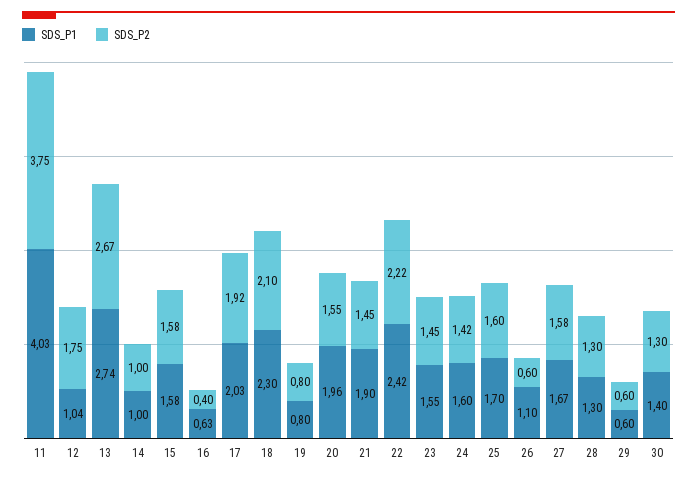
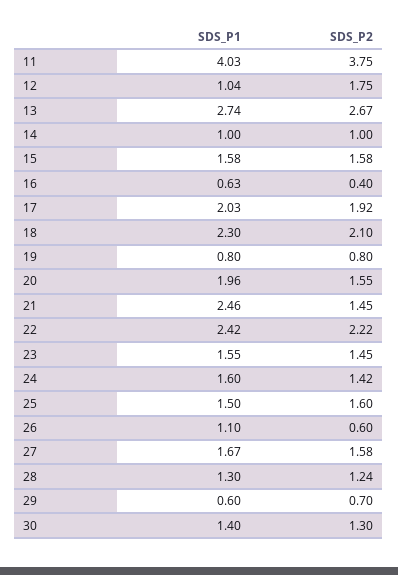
SDS_P1, 21: 1.9 -> 2.46
SDS_P1, 25: 1.7 -> 1.5
SDS_P2, 28: 1.3 -> 1.24
SDS_P2, 29: 0.6 -> 0.7

